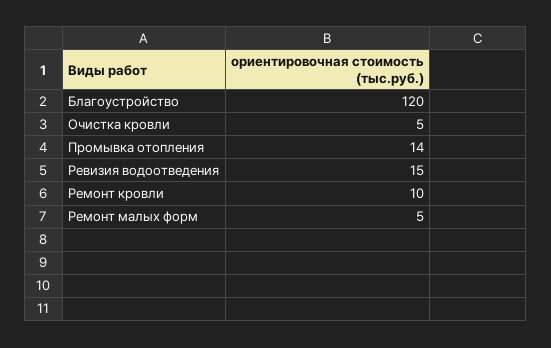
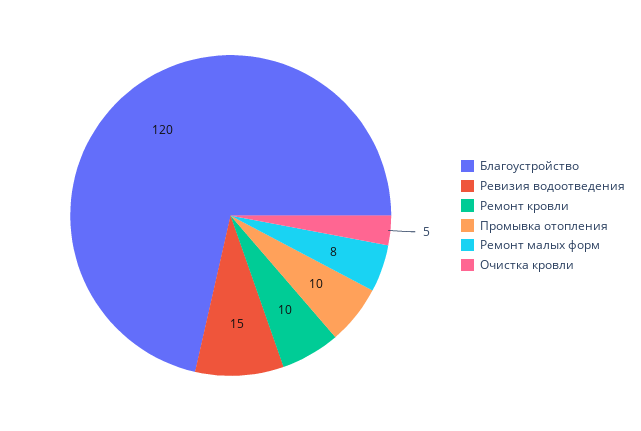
Промывка отопления: 14 -> 10
Ремонт малых форм: 5 -> 8

